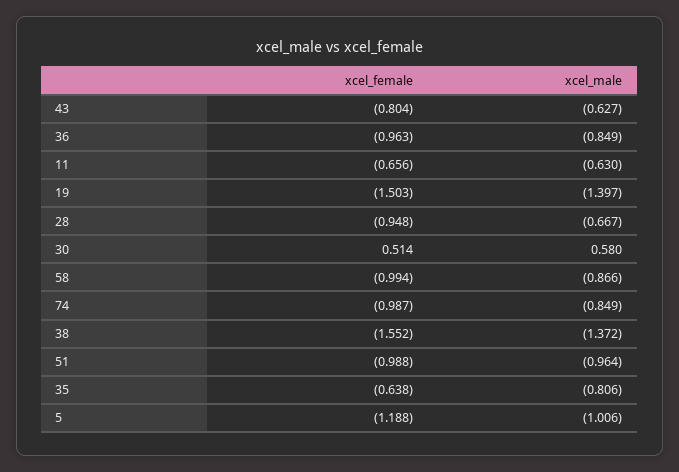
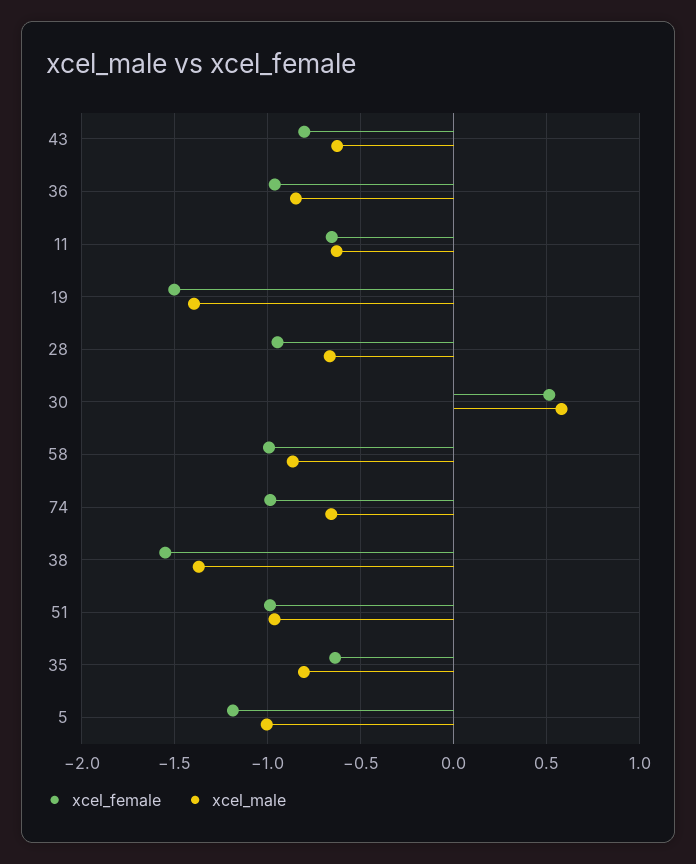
xcel_male, 74: -0.849 -> -0.65

